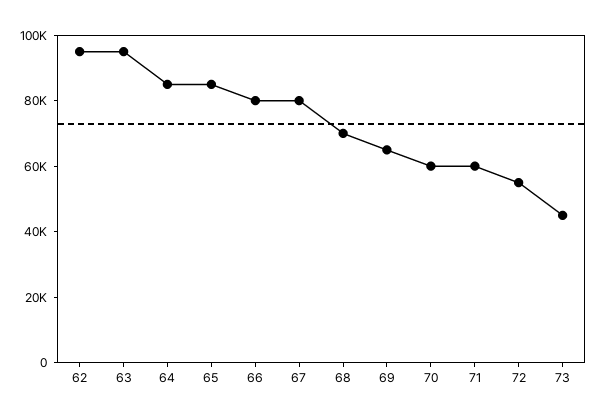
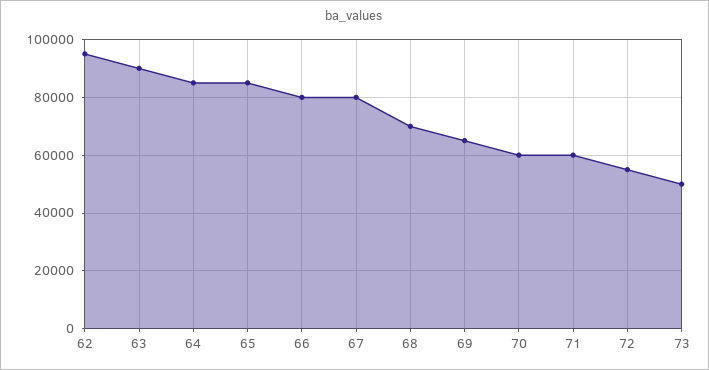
63: 95000 -> 90000
73: 45000 -> 50000

